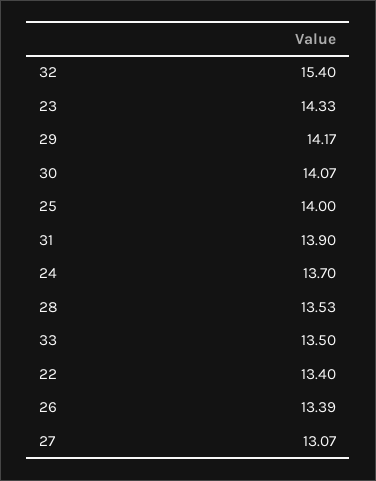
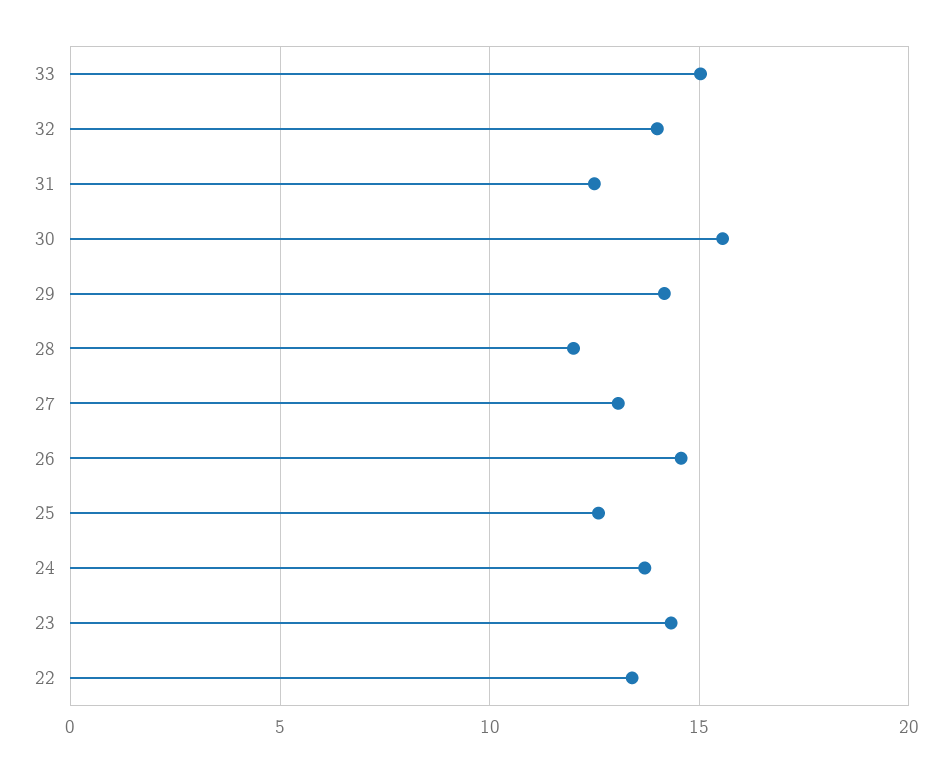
32: 15.4 -> 14
30: 14.07 -> 15.5
25: 14 -> 12.5
31: 13.9 -> 12.5
28: 13.53 -> 12
33: 13.5 -> 15
26: 13.39 -> 14.5

